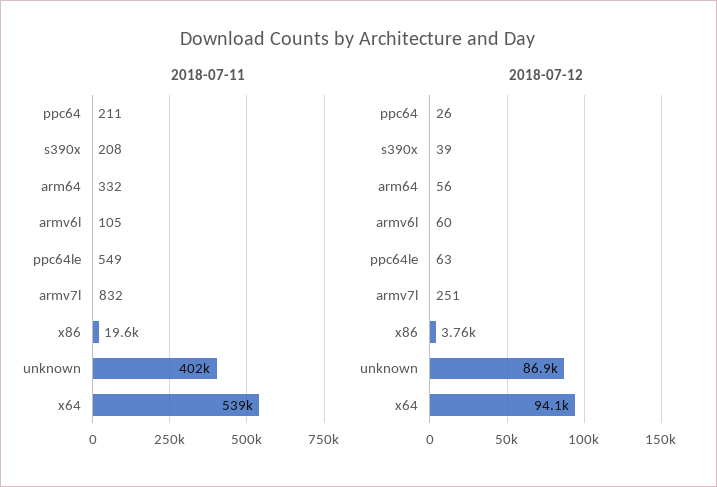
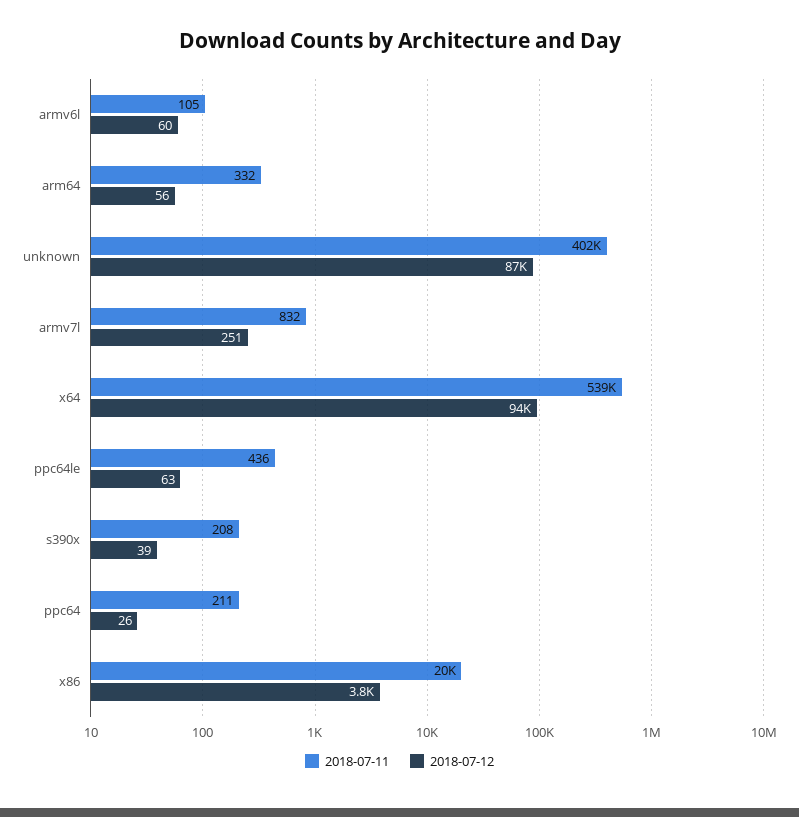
2018-07-11, ppc64le: 549 -> 436

